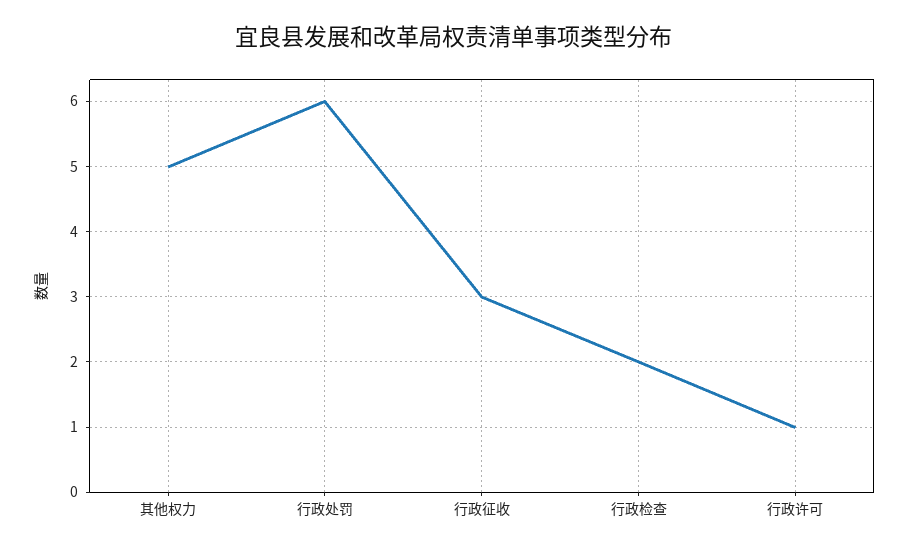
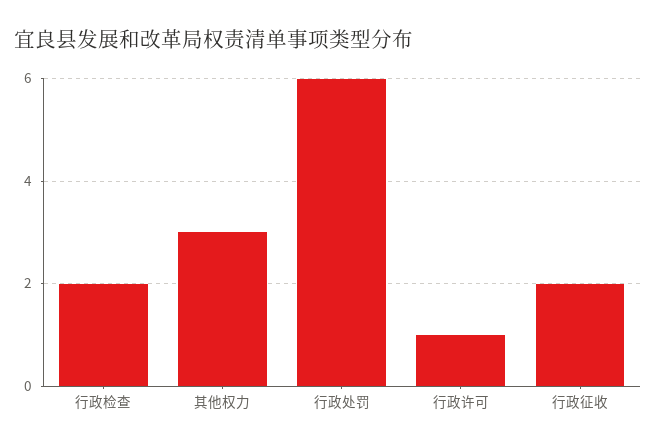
其他权力: 5 -> 3
行政征收: 3 -> 2

